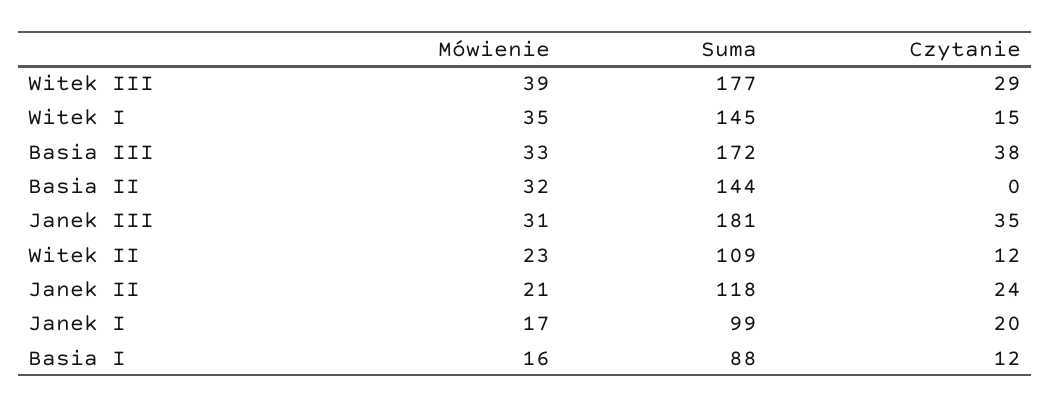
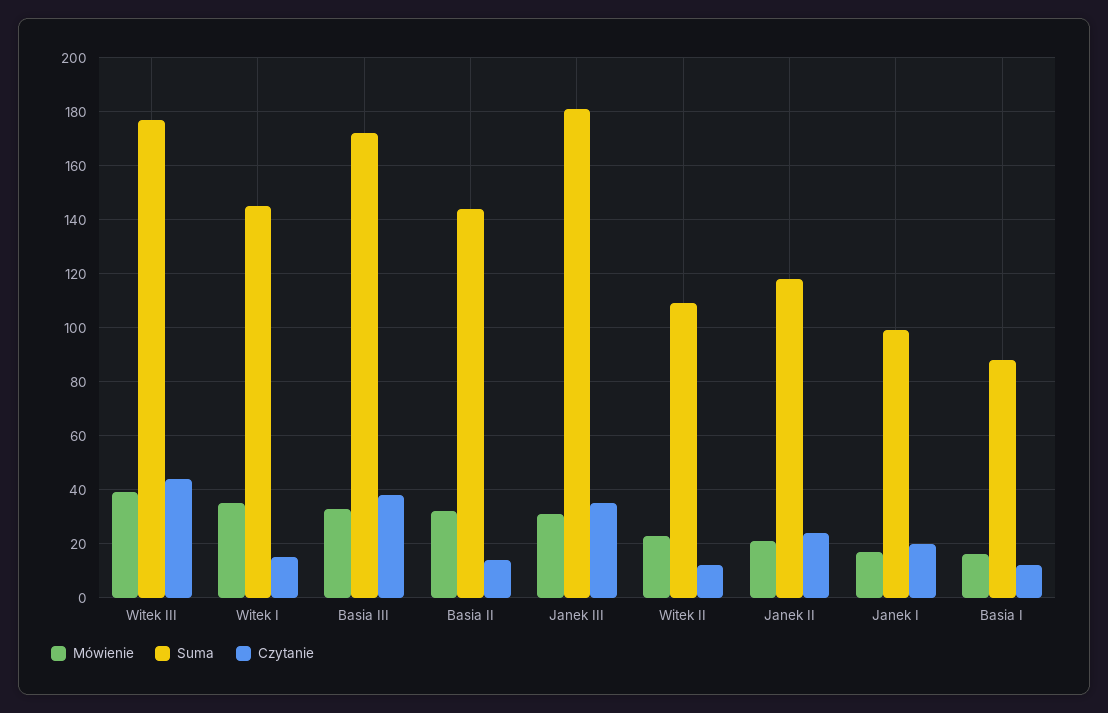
Czytanie, Witek III: 29 -> 45
Czytanie, Basia II: 0 -> 15

